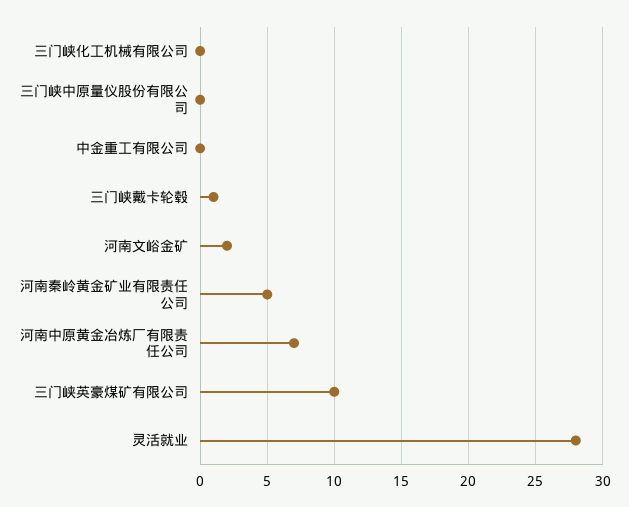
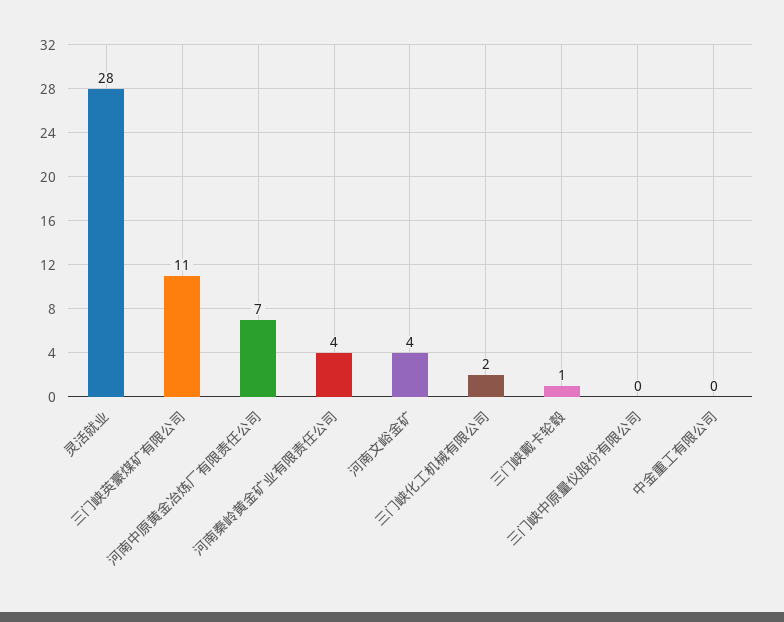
三门峡化工机械有限公司: 0 -> 2
河南文峪金矿: 2 -> 4
河南秦岭黄金矿业有限责任公司: 5 -> 4
三门峡英豪煤矿有限公司: 10 -> 11

